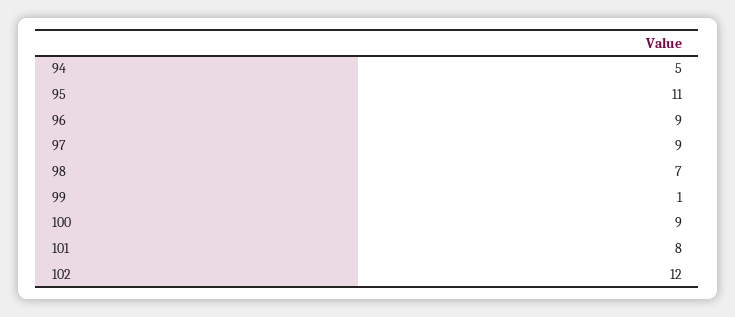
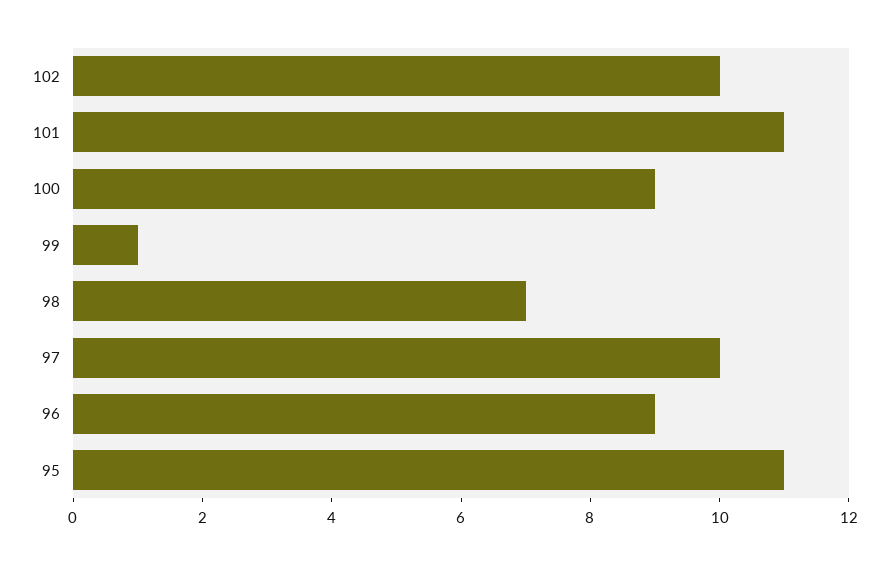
94: 5 -> none
97: 9 -> 10
101: 8 -> 11
102: 12 -> 10

